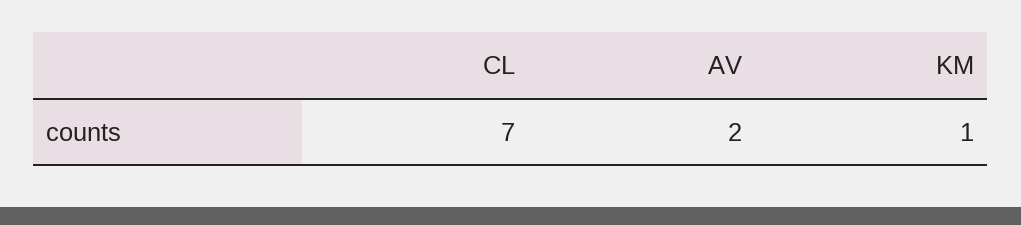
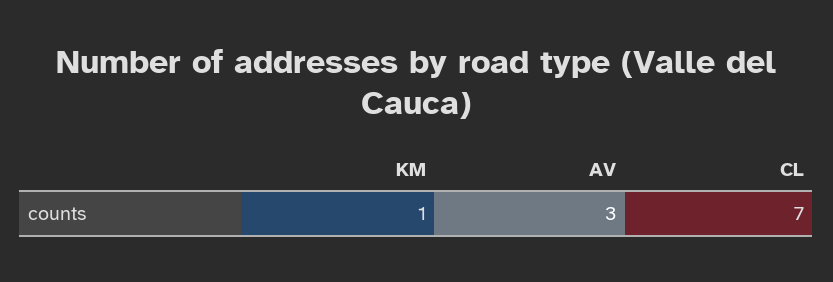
AV: 2 -> 3

